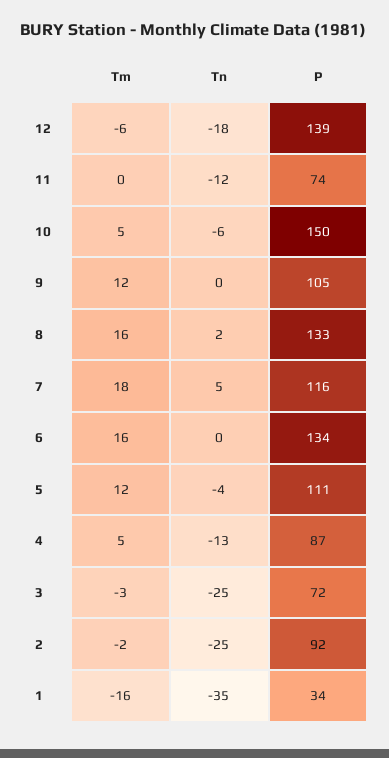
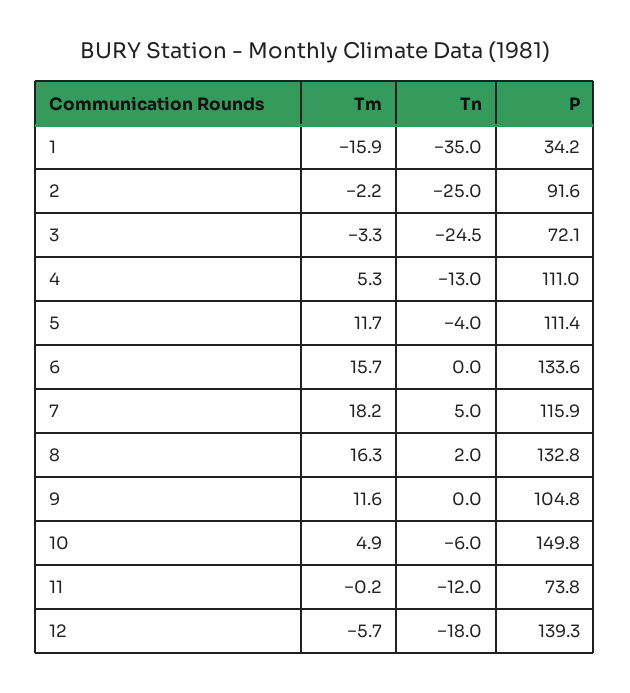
P, 4: 87 -> 111

